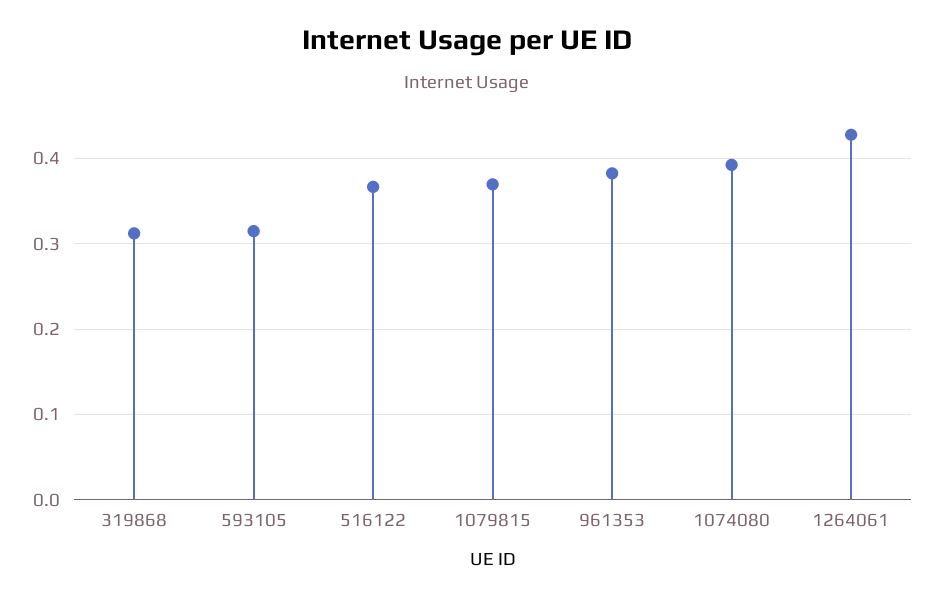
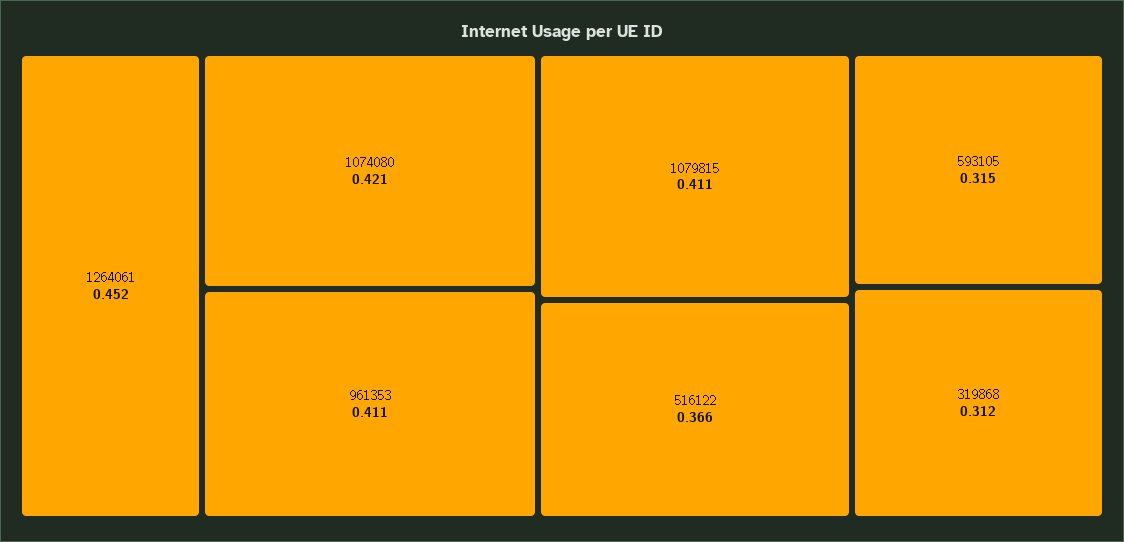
1079815: 0.37 -> 0.411
961353: 0.38 -> 0.411
1074080: 0.39 -> 0.421
1264061: 0.43 -> 0.452

